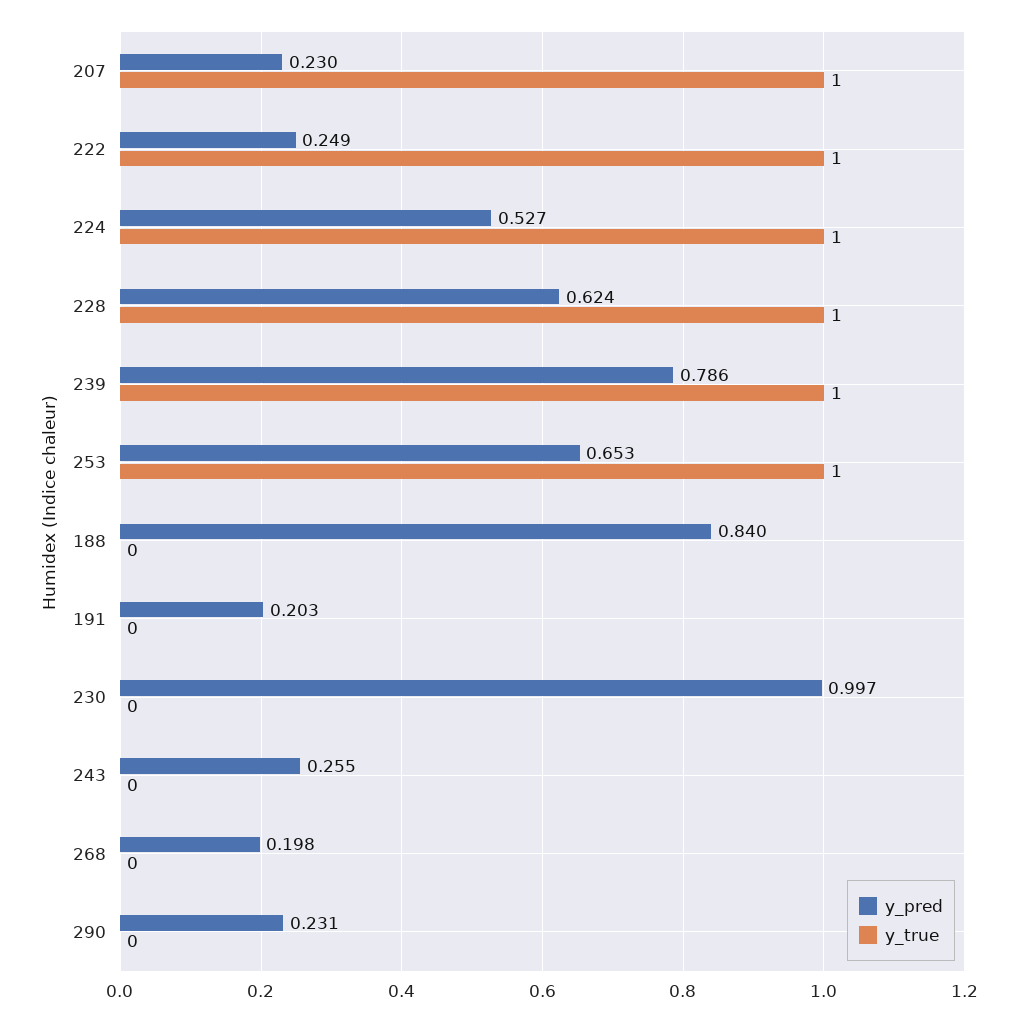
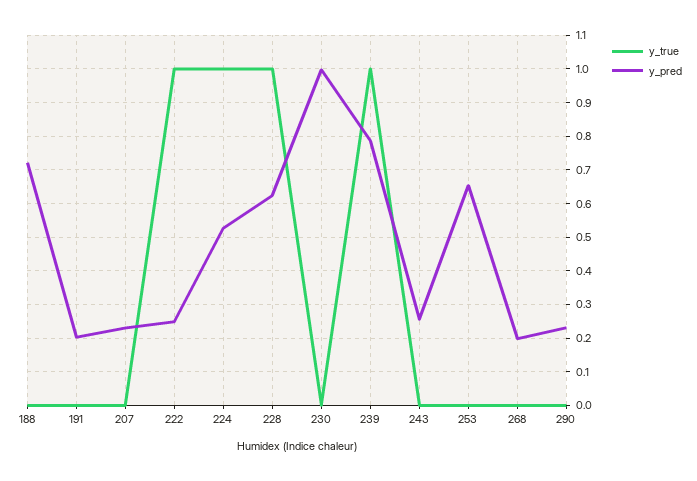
y_true, 207: 1 -> 0
y_true, 253: 1 -> 0
y_pred, 188: 0.84 -> 0.72

